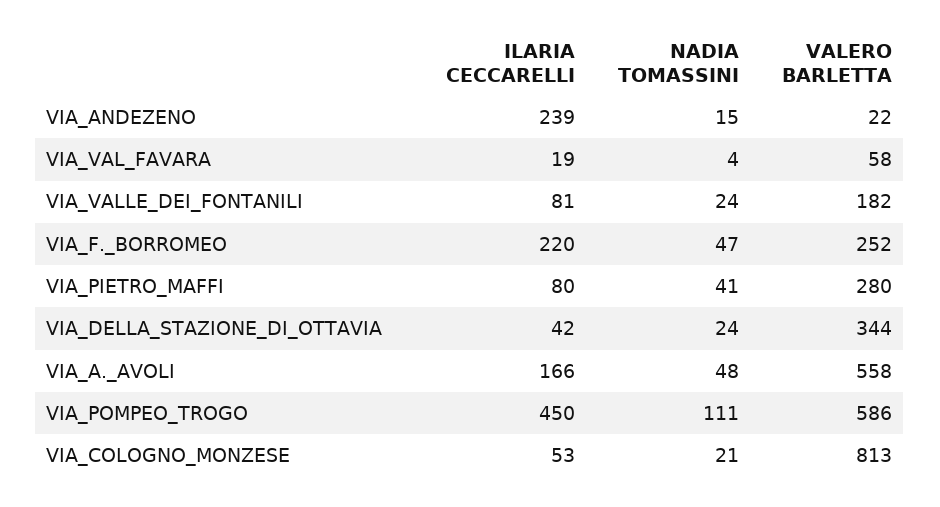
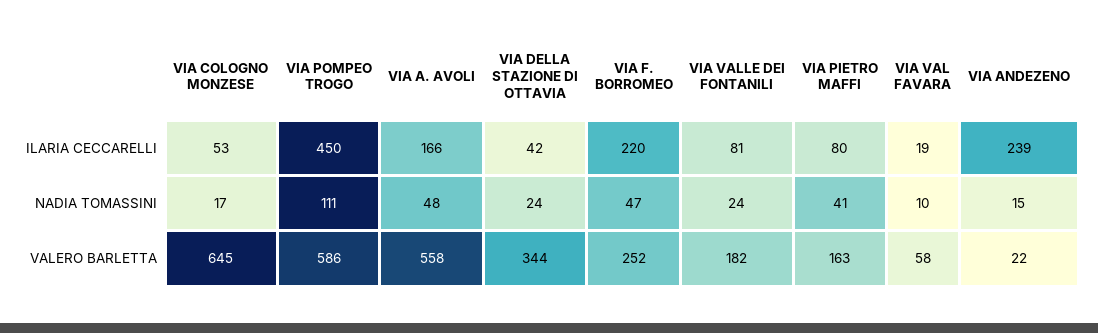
NADIA TOMASSINI, VIA_VAL_FAVARA: 4 -> 10
VALERO BARLETTA, VIA_PIETRO_MAFFI: 280 -> 163
NADIA TOMASSINI, VIA_COLOGNO_MONZESE: 21 -> 17
VALERO BARLETTA, VIA_COLOGNO_MONZESE: 813 -> 645

